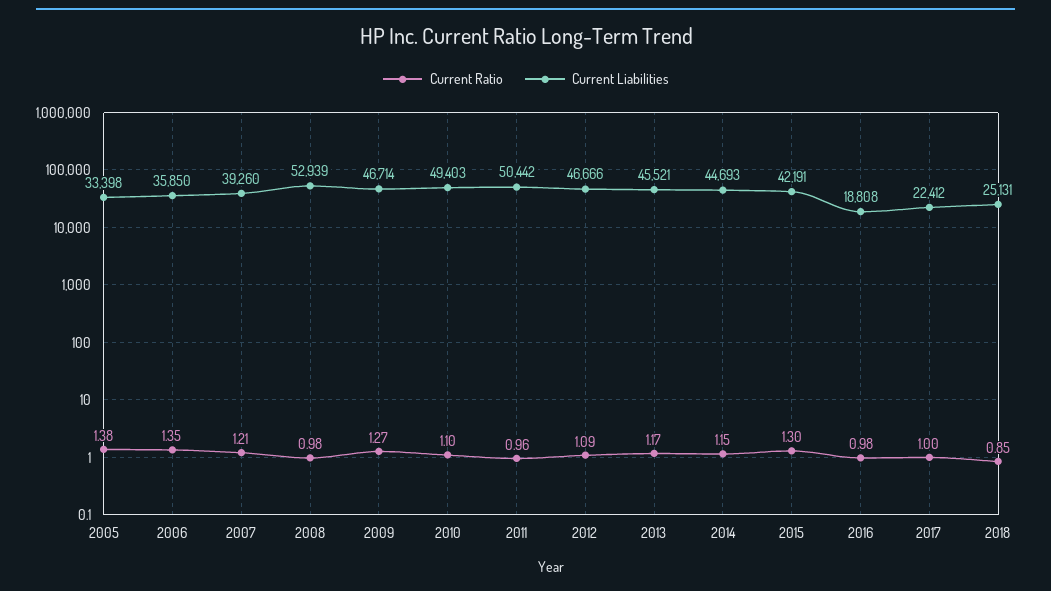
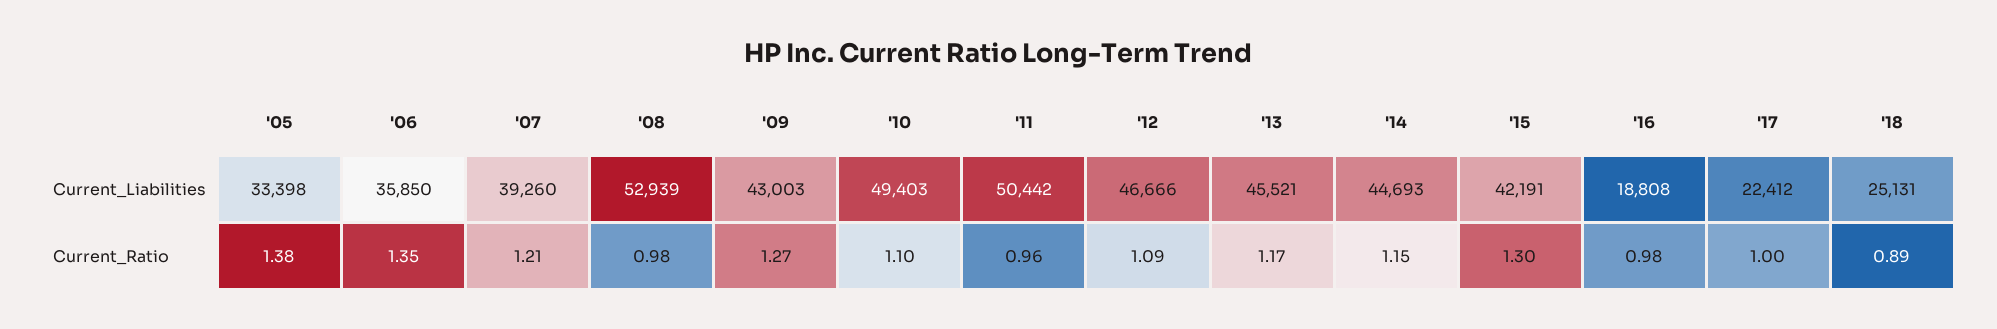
Current Liabilities, 2009: 46714 -> 43003
Current Ratio, 2018: 0.85 -> 0.89

